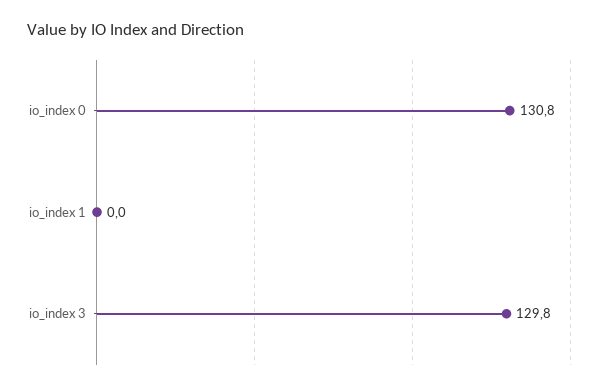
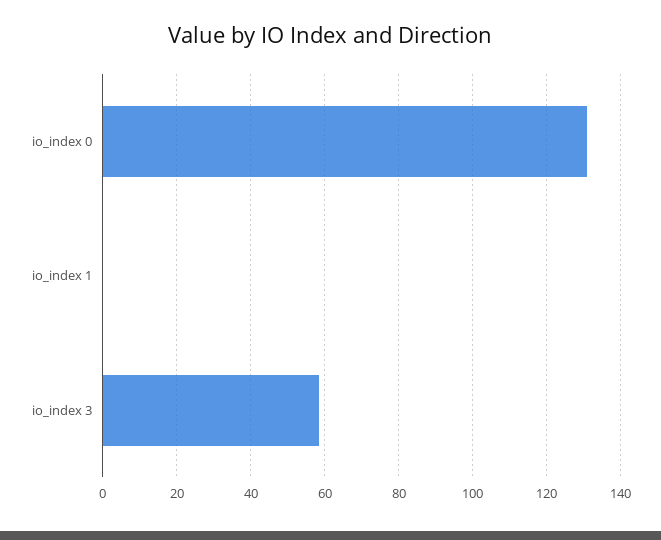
io_index 3: 129.8 -> 58

